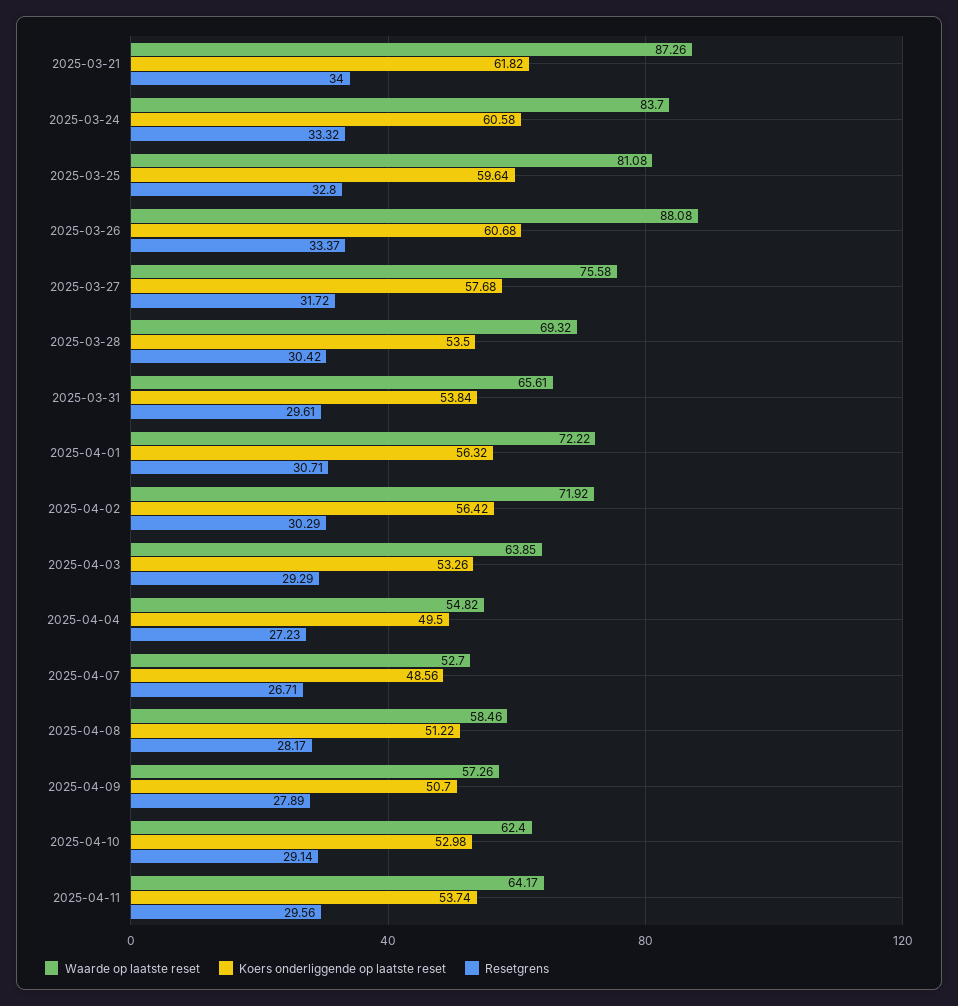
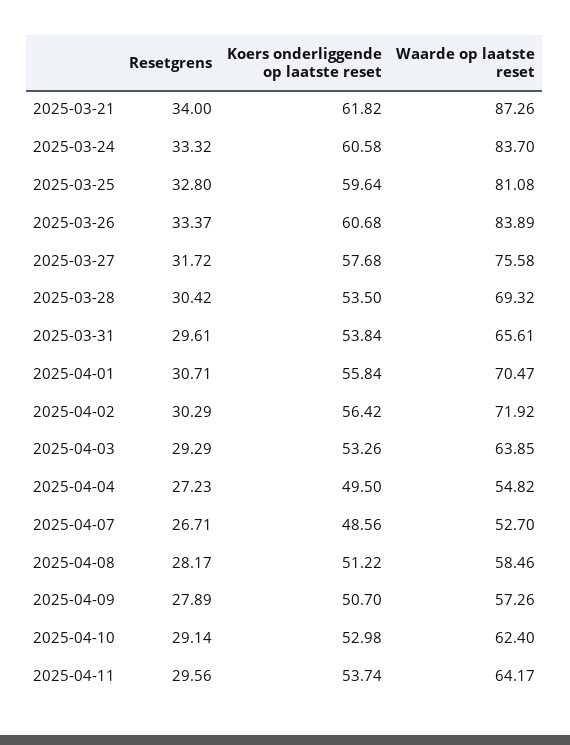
Waarde op laatste reset, 2025-03-26: 88.08 -> 83.89
Waarde op laatste reset, 2025-04-01: 72.22 -> 70.47
Koers onderliggende op laatste reset, 2025-04-01: 56.32 -> 55.84

